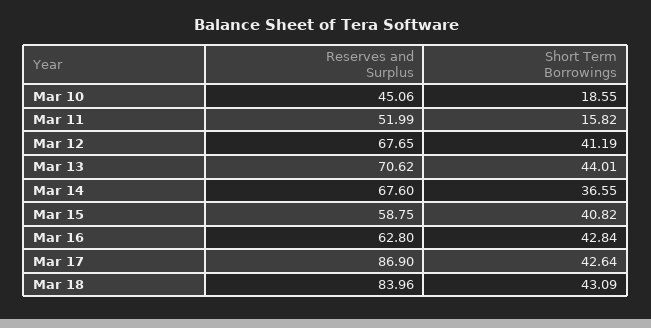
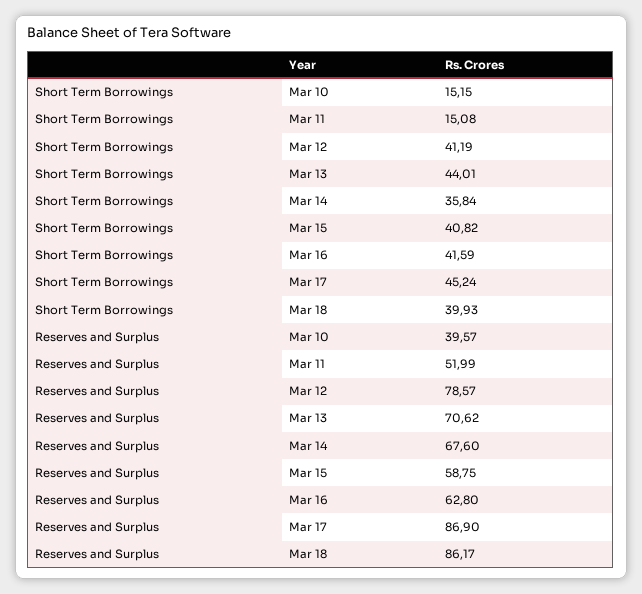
Reserves and Surplus, Mar 10: 45.06 -> 39.57
Short Term Borrowings, Mar 10: 18.55 -> 15.15
Short Term Borrowings, Mar 11: 15.82 -> 15.08
Reserves and Surplus, Mar 12: 67.65 -> 78.57
Short Term Borrowings, Mar 14: 36.55 -> 35.84
Short Term Borrowings, Mar 16: 42.84 -> 41.59
Short Term Borrowings, Mar 17: 42.64 -> 45.24
Reserves and Surplus, Mar 18: 83.96 -> 86.17
Short Term Borrowings, Mar 18: 43.09 -> 39.93

